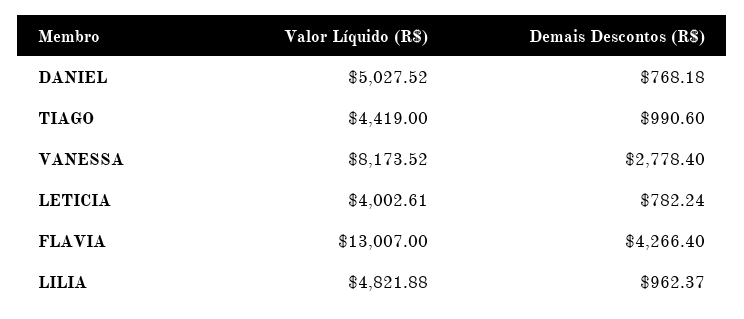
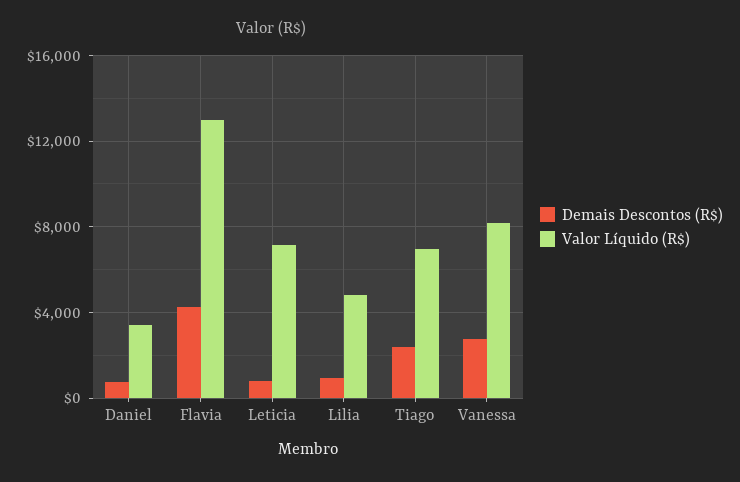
Valor Líquido (R$), DANIEL: 5027.52 -> 3500
Valor Líquido (R$), TIAGO: 4419 -> 7000
Demais Descontos (R$), TIAGO: 990.6 -> 2500
Valor Líquido (R$), LETICIA: 4002.61 -> 7000

